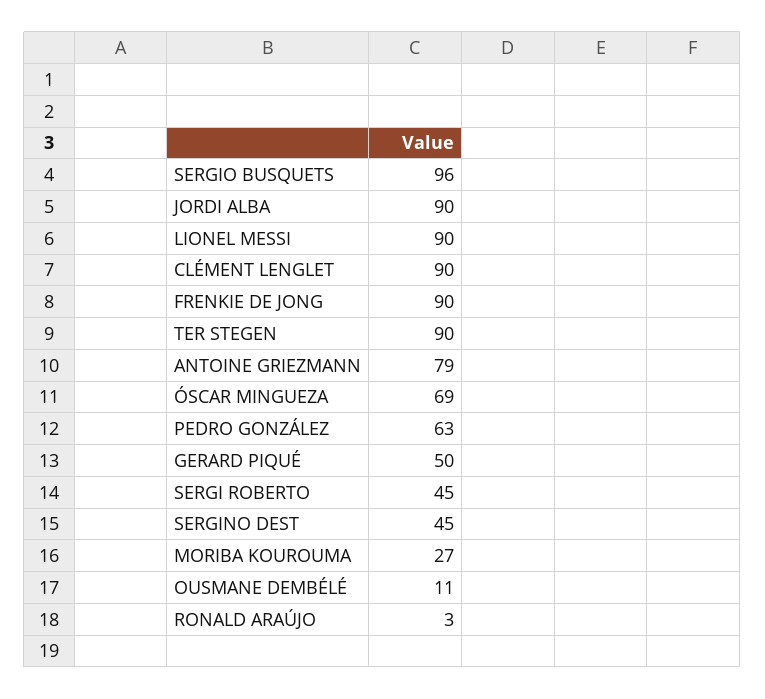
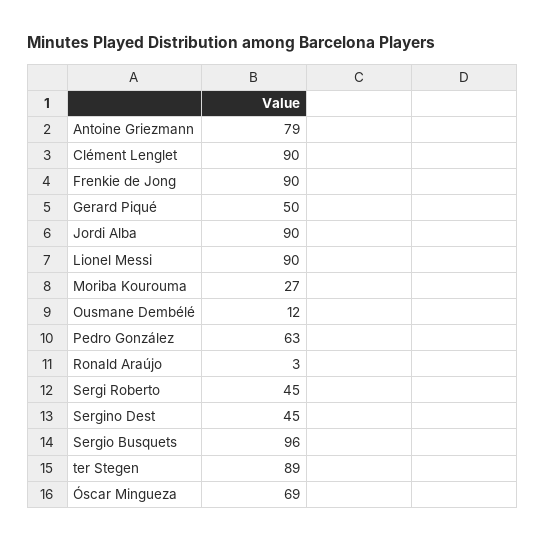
TER STEGEN: 90 -> 89
OUSMANE DEMBÉLÉ: 11 -> 12

